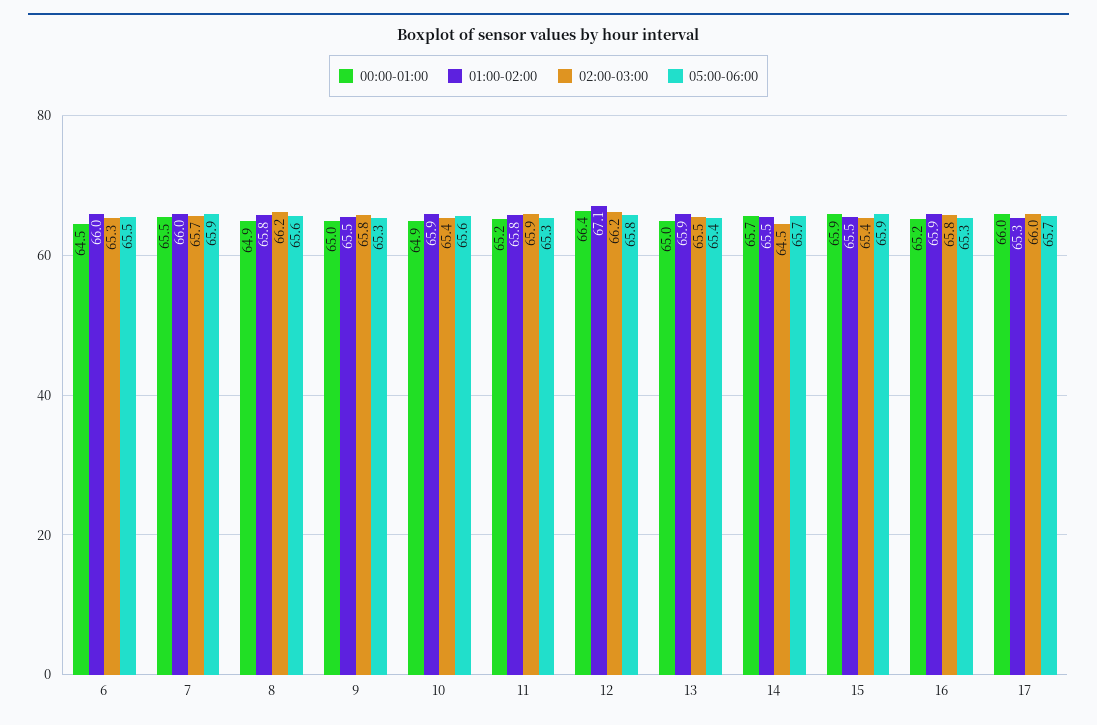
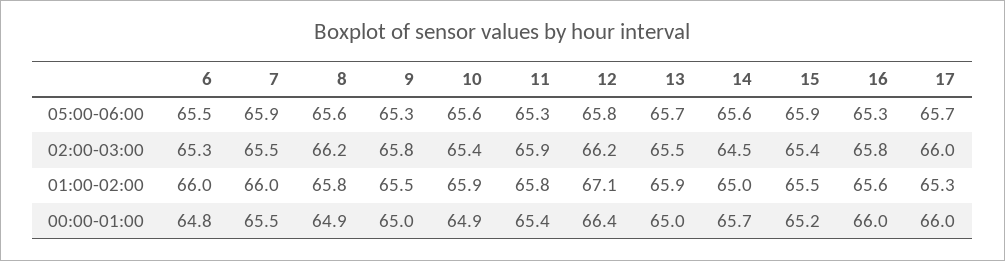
00:00-01:00, 6: 64.5 -> 64.8
02:00-03:00, 7: 65.7 -> 65.5
00:00-01:00, 11: 65.2 -> 65.4
05:00-06:00, 13: 65.4 -> 65.7
01:00-02:00, 14: 65.5 -> 65
05:00-06:00, 14: 65.7 -> 65.6
00:00-01:00, 15: 65.9 -> 65.2
00:00-01:00, 16: 65.2 -> 66
01:00-02:00, 16: 65.9 -> 65.6

